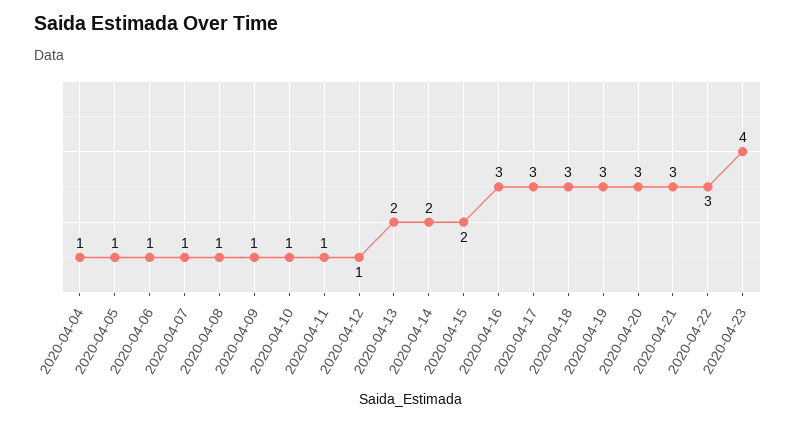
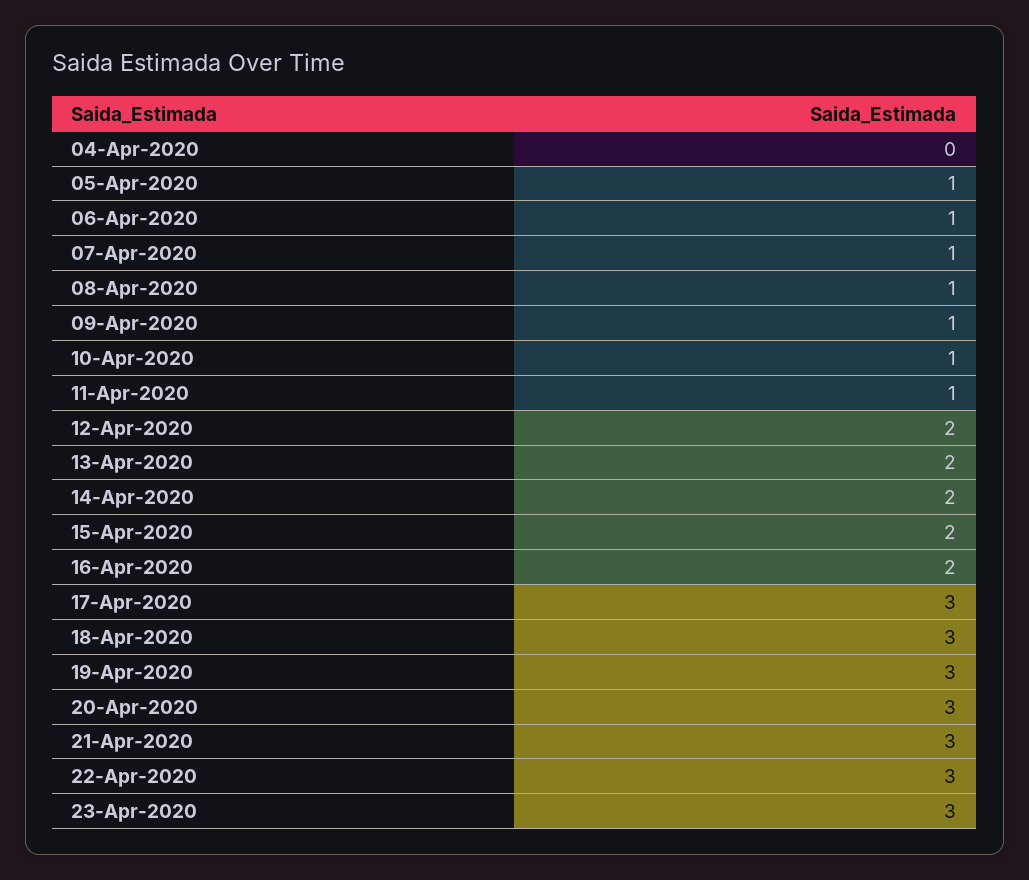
2020-04-04: 1 -> 0
2020-04-12: 1 -> 2
2020-04-16: 3 -> 2
2020-04-23: 4 -> 3

